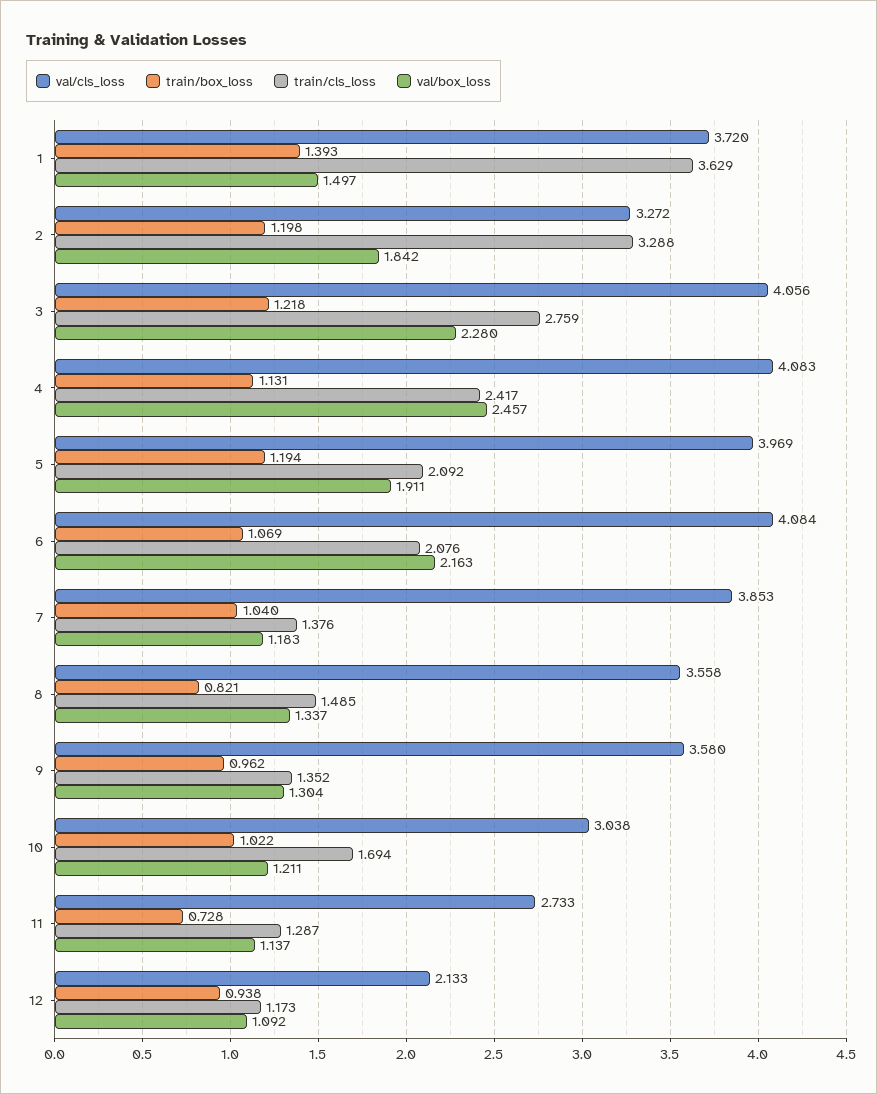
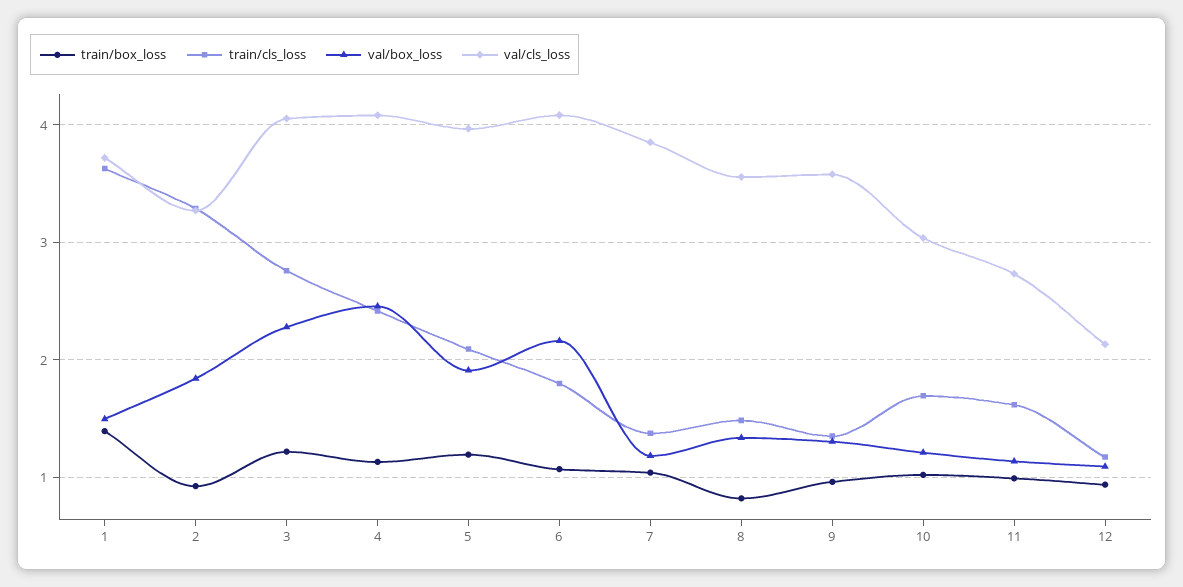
train/box_loss, 2: 1.198 -> 0.9
train/cls_loss, 6: 2.076 -> 1.8
train/box_loss, 11: 0.728 -> 1
train/cls_loss, 11: 1.287 -> 1.6

